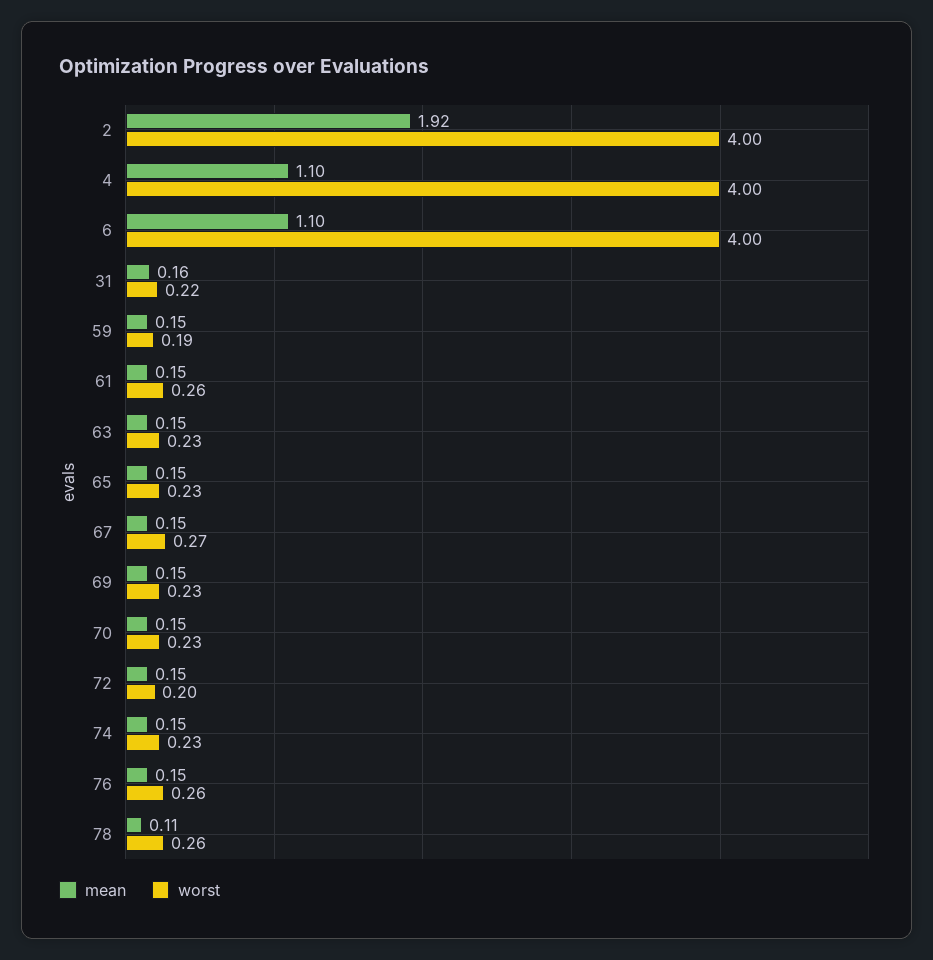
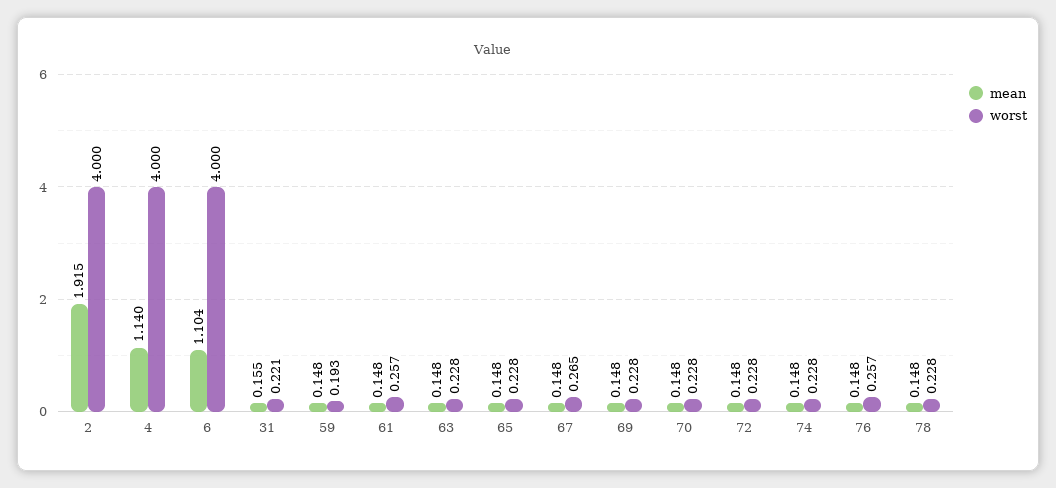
mean, 4: 1.1 -> 1.14
worst, 72: 0.2 -> 0.228
mean, 78: 0.11 -> 0.148
worst, 78: 0.26 -> 0.228

